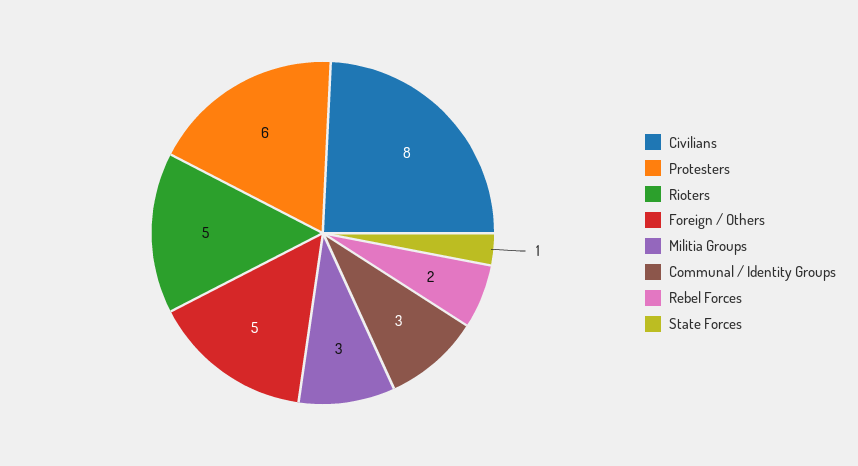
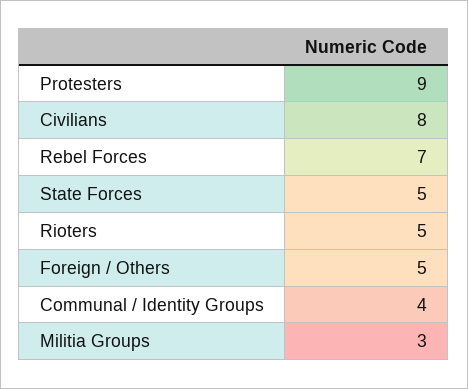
Protesters: 6 -> 9
Communal / Identity Groups: 3 -> 4
Rebel Forces: 2 -> 7
State Forces: 1 -> 5

